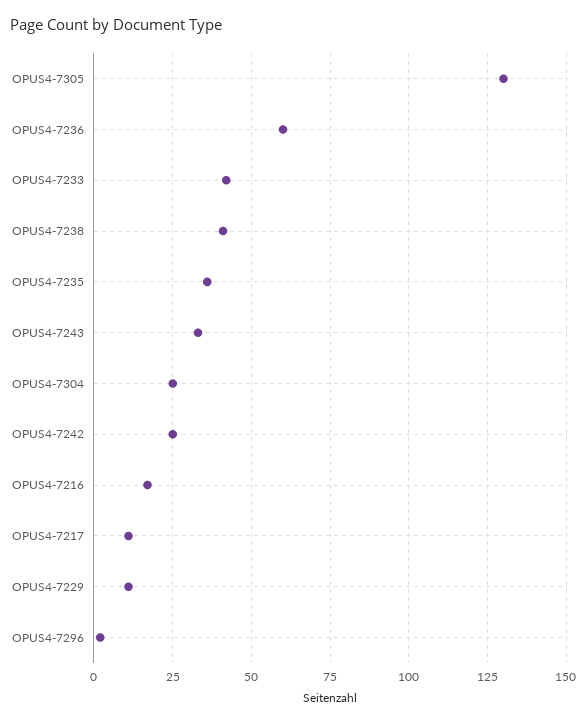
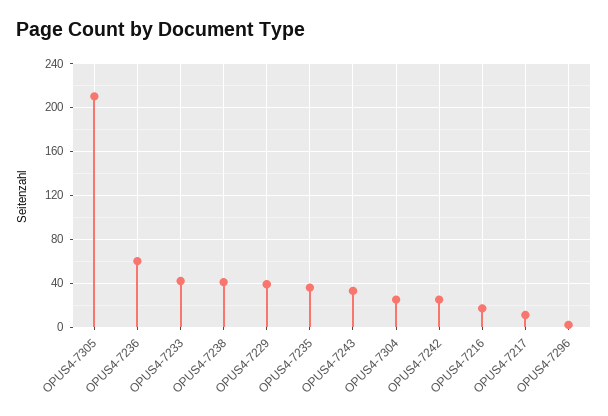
OPUS4-7305: 130 -> 210
OPUS4-7229: 10 -> 40

